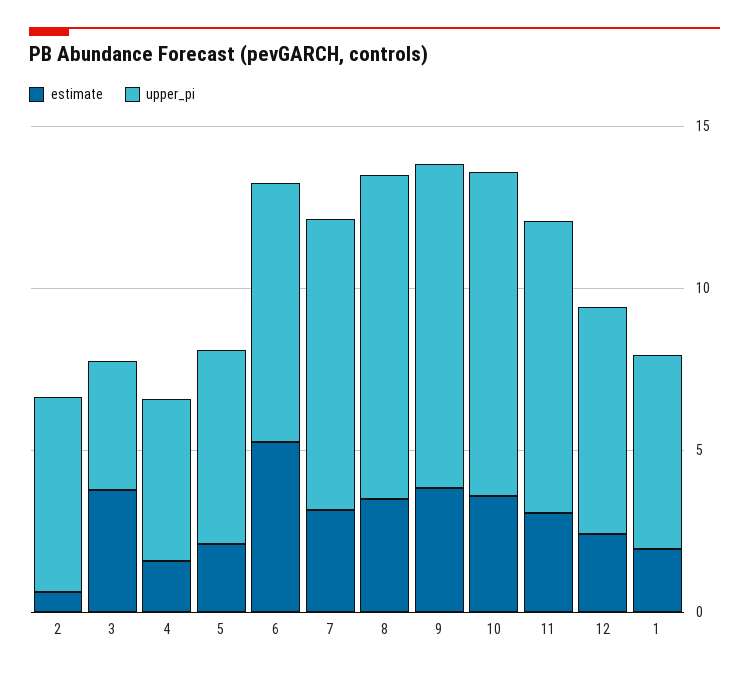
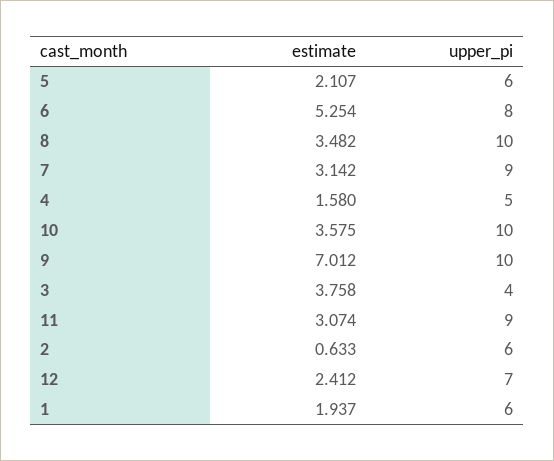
estimate, 9: 4 -> 7.012

